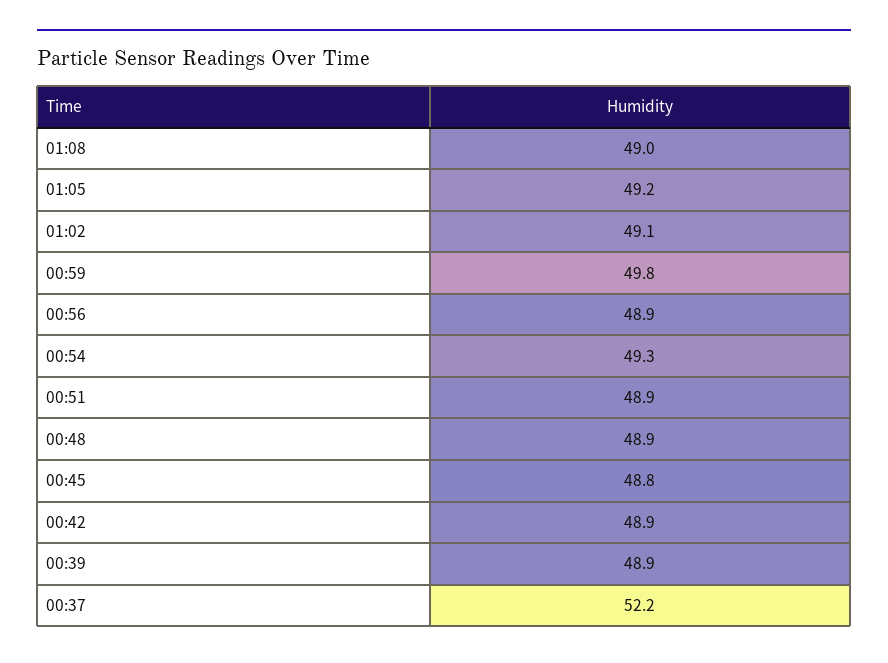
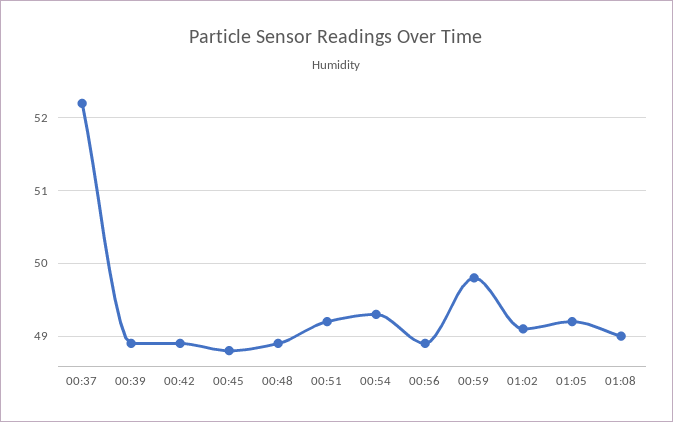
00:51: 48.9 -> 49.2

